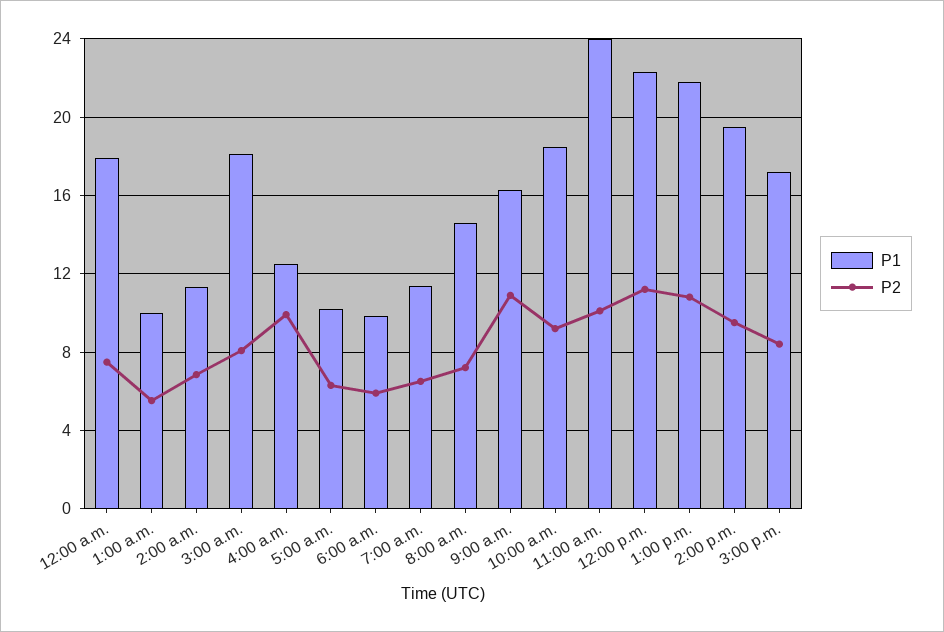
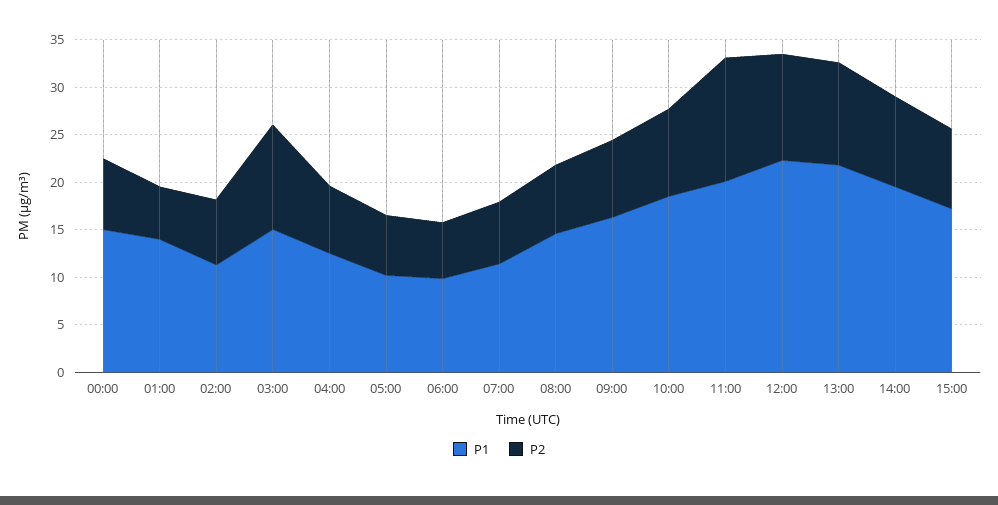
P1, 12:00 a.m.: 18 -> 15
P1, 1:00 a.m.: 10 -> 14
P1, 3:00 a.m.: 18 -> 15
P2, 3:00 a.m.: 8 -> 11
P2, 4:00 a.m.: 10 -> 7
P2, 9:00 a.m.: 11 -> 8
P1, 11:00 a.m.: 24 -> 20
P2, 11:00 a.m.: 10 -> 13

